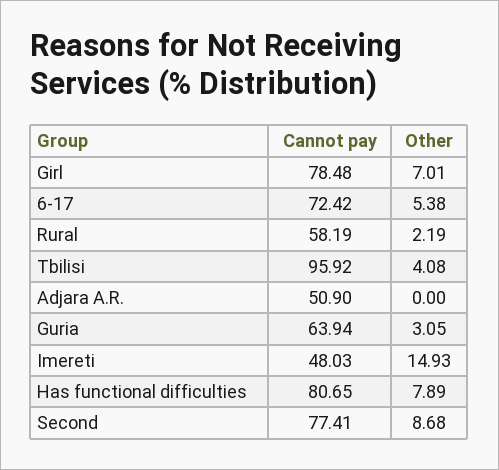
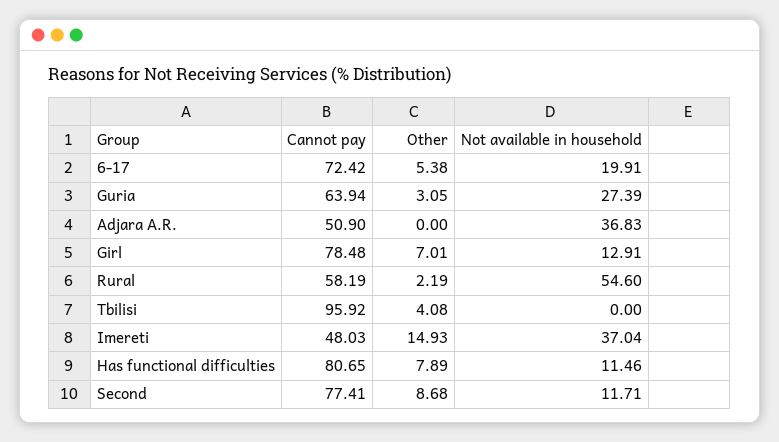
Not available in household, 6-17: none -> 19.91
Not available in household, Guria: none -> 27.39
Not available in household, Adjara A.R.: none -> 36.83
Not available in household, Girl: none -> 12.91
Not available in household, Rural: none -> 54.6
Not available in household, Tbilisi: none -> 0
Not available in household, Imereti: none -> 37.04
Not available in household, Has functional difficulties: none -> 11.46
Not available in household, Second: none -> 11.71

